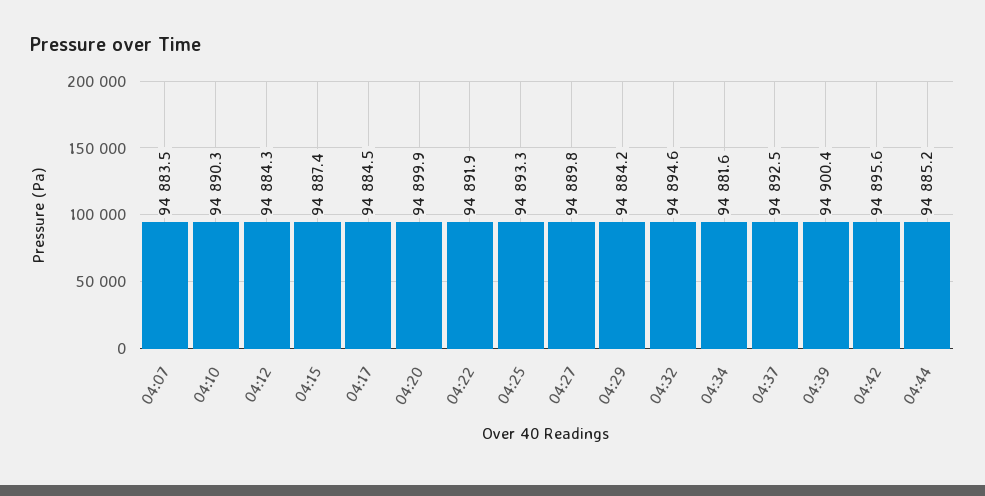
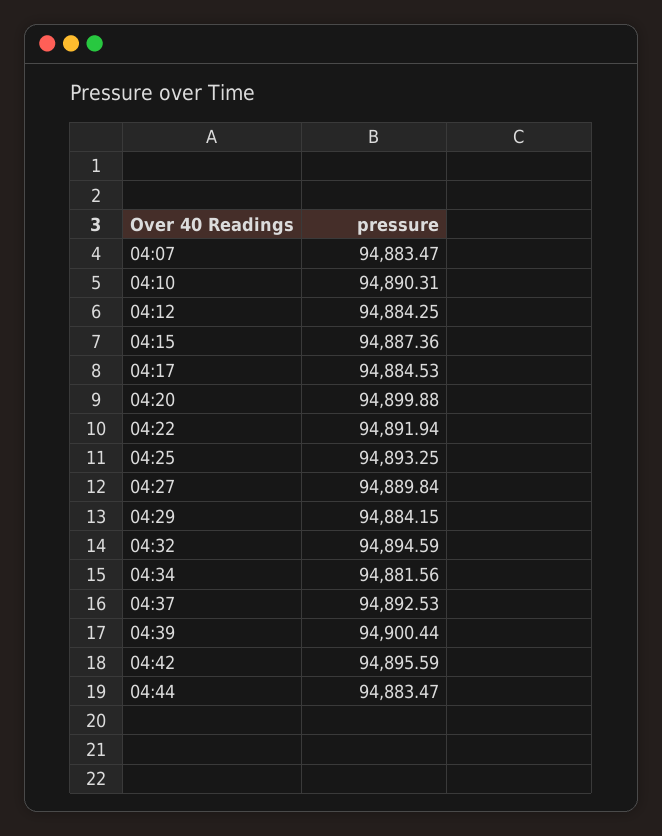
04:44: 94885.2 -> 94883.47

